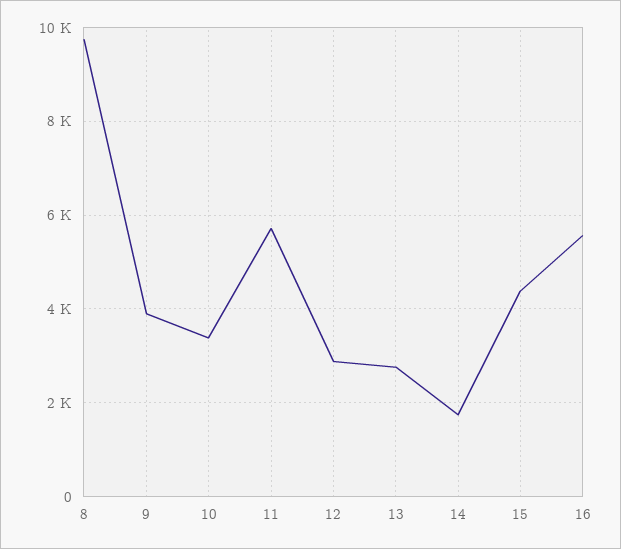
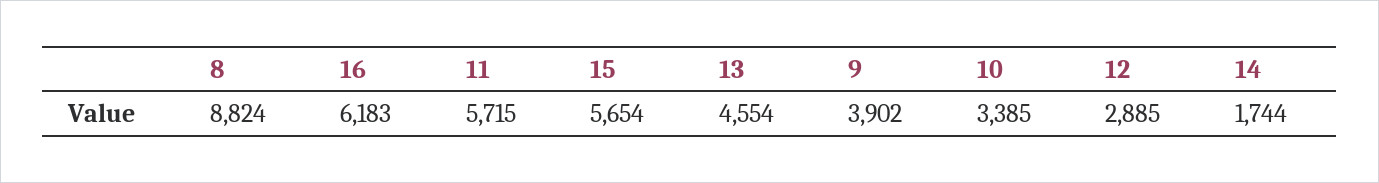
8: 9800 -> 8824
13: 2800 -> 4554
15: 4400 -> 5654
16: 5600 -> 6183

